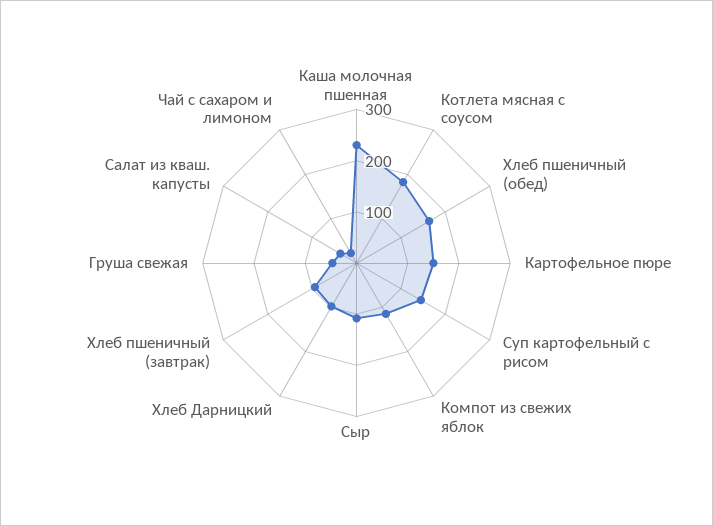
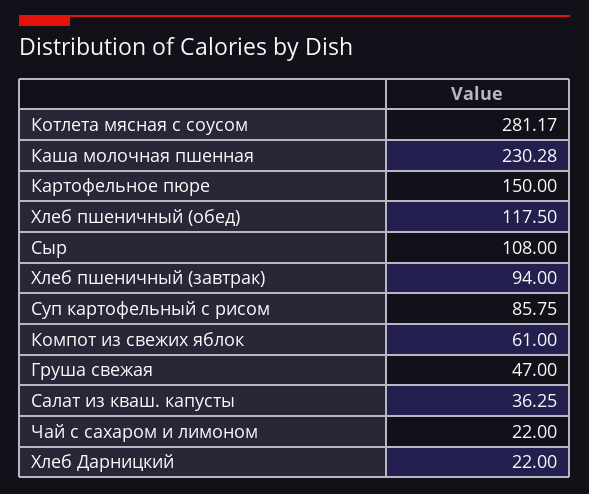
Котлета мясная с соусом: 180 -> 281.17
Хлеб пшеничный (обед): 160 -> 117.5
Суп картофельный с рисом: 140 -> 85.75
Компот из свежих яблок: 120 -> 61
Хлеб Дарницкий: 100 -> 22

